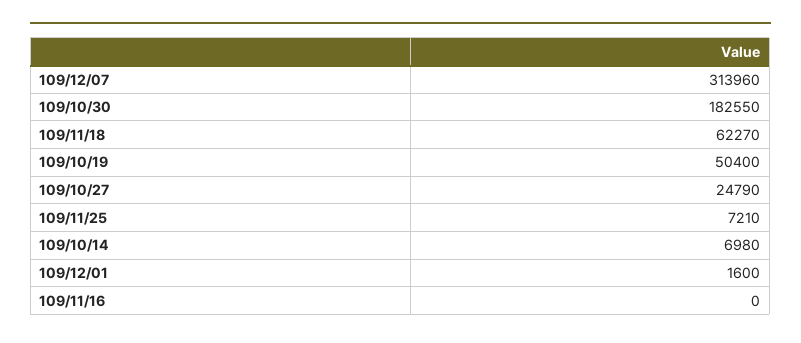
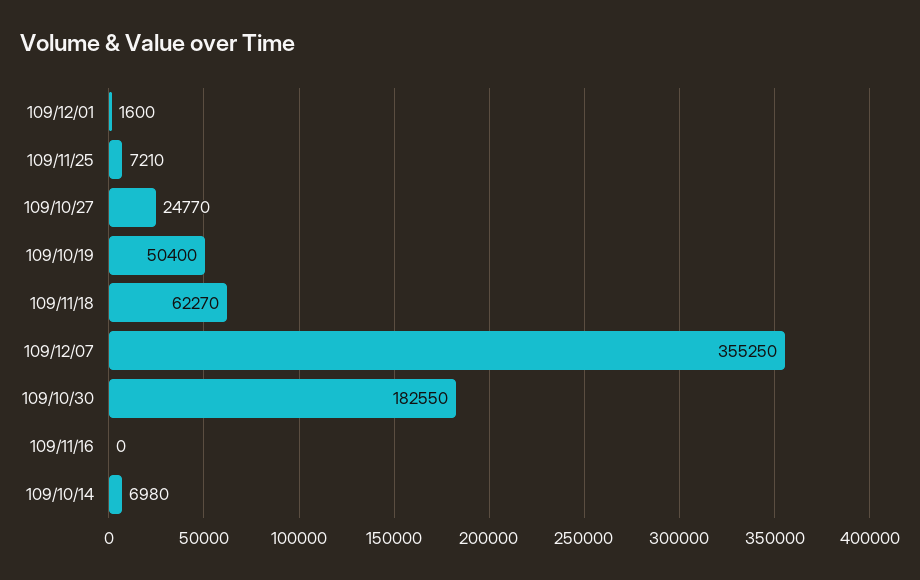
109/12/07: 313960 -> 355250
109/10/27: 24790 -> 24770

